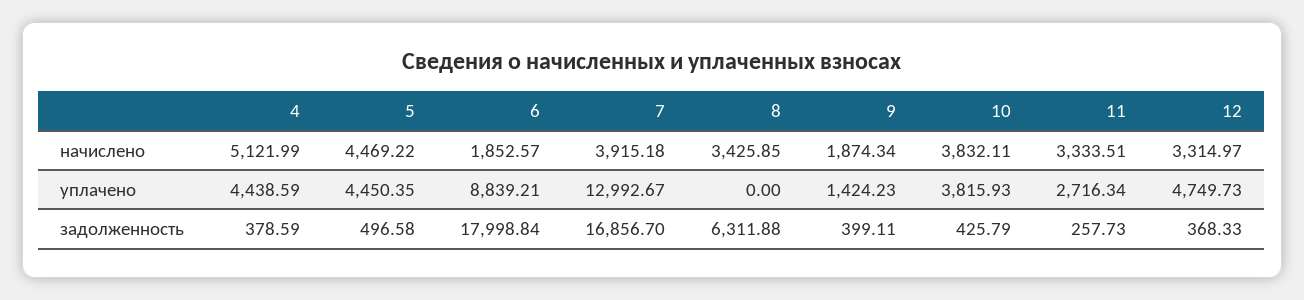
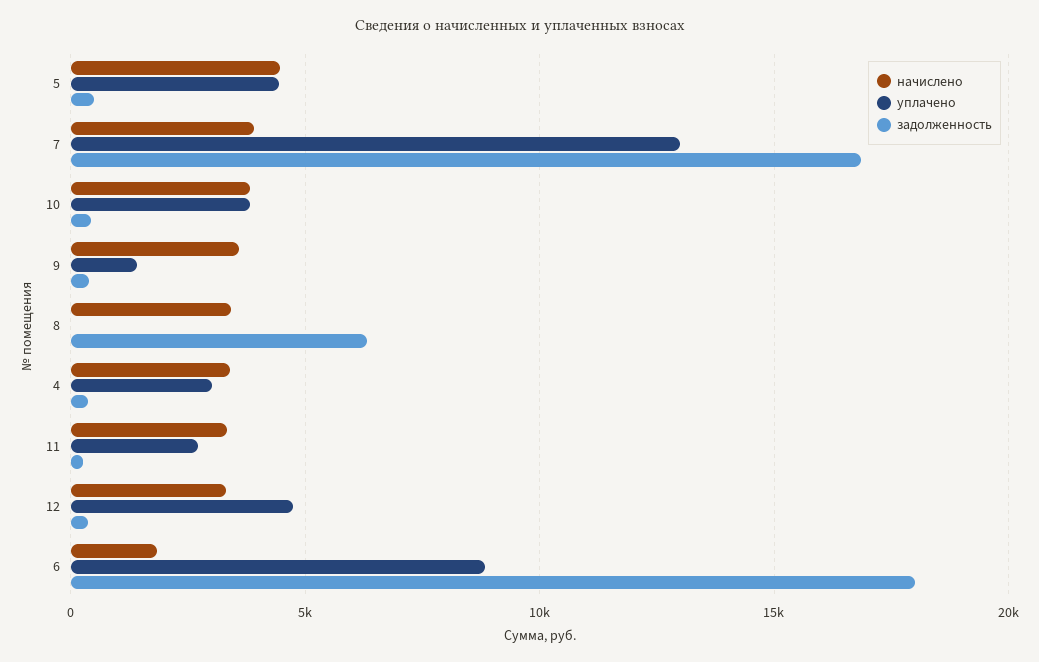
начислено, 4: 5121.99 -> 3500
начислено, 9: 1874.34 -> 3500
уплачено, 4: 4438.59 -> 3000

